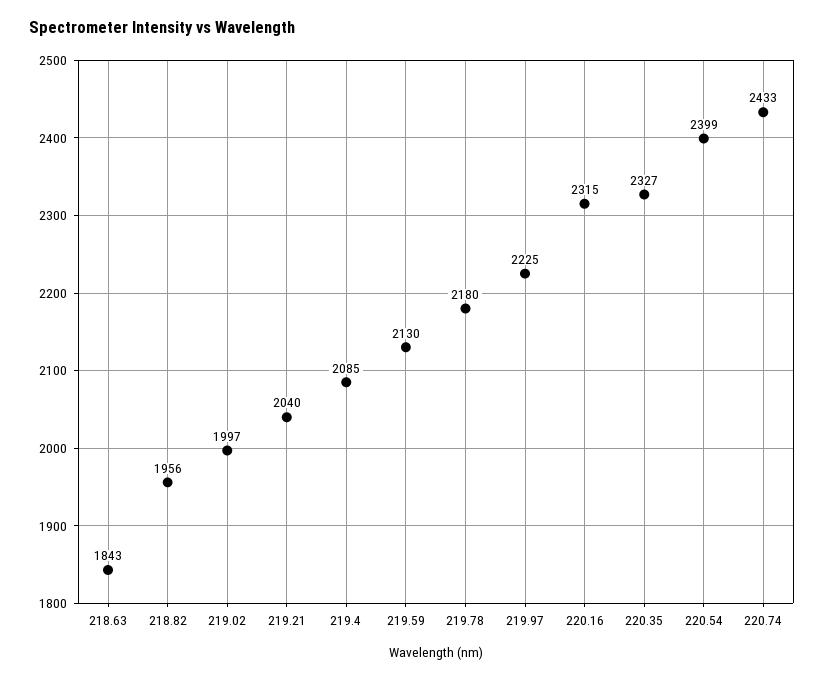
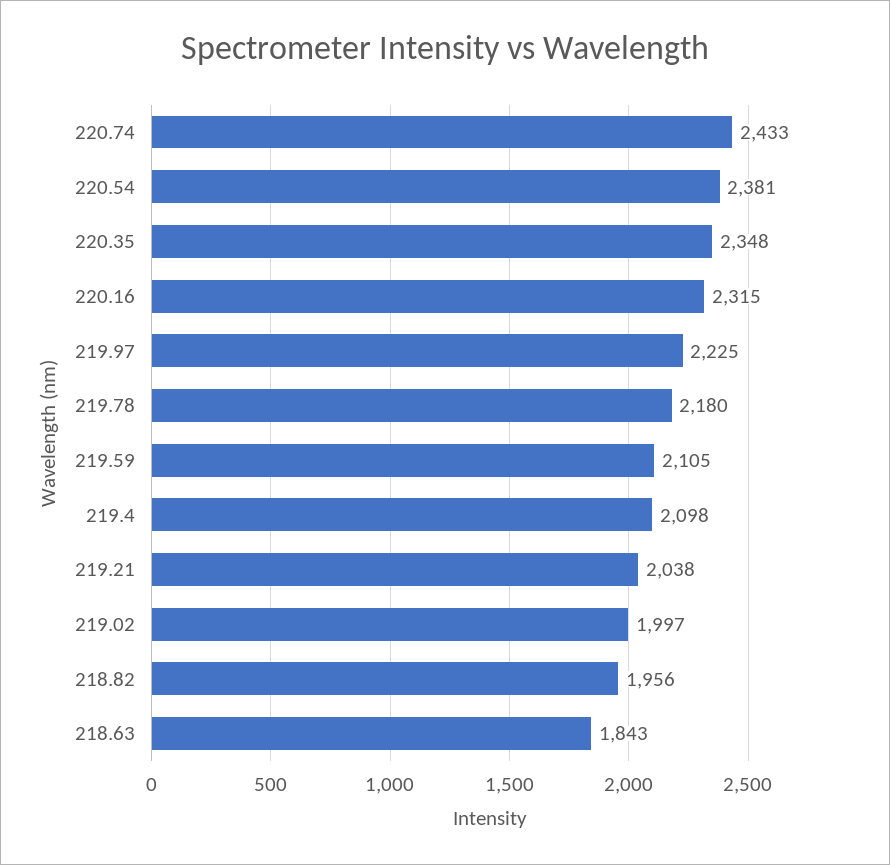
219.21: 2040 -> 2038
219.4: 2085 -> 2098
219.59: 2130 -> 2105
220.35: 2327 -> 2348
220.54: 2399 -> 2381

